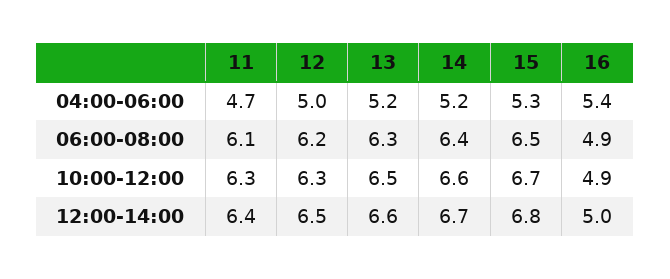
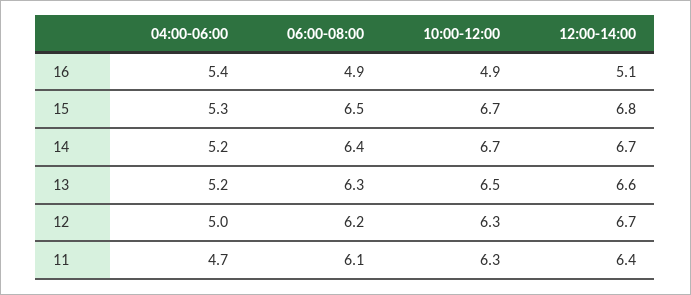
14, 10:00-12:00: 6.6 -> 6.7
12, 12:00-14:00: 6.5 -> 6.7
16, 12:00-14:00: 5 -> 5.1

